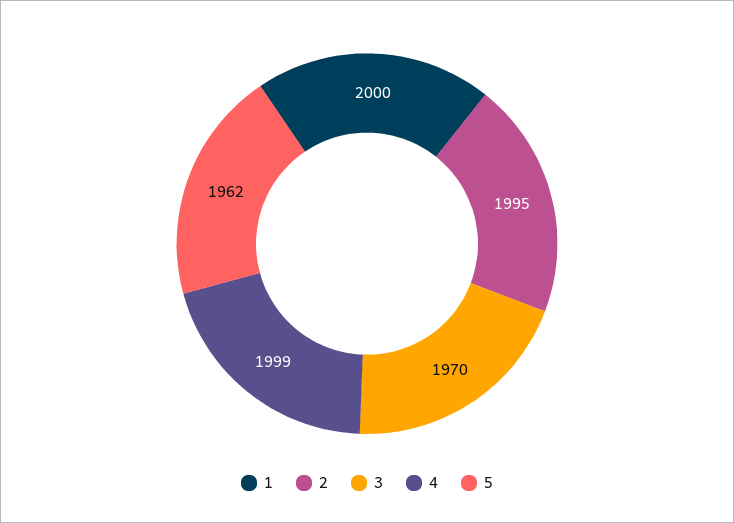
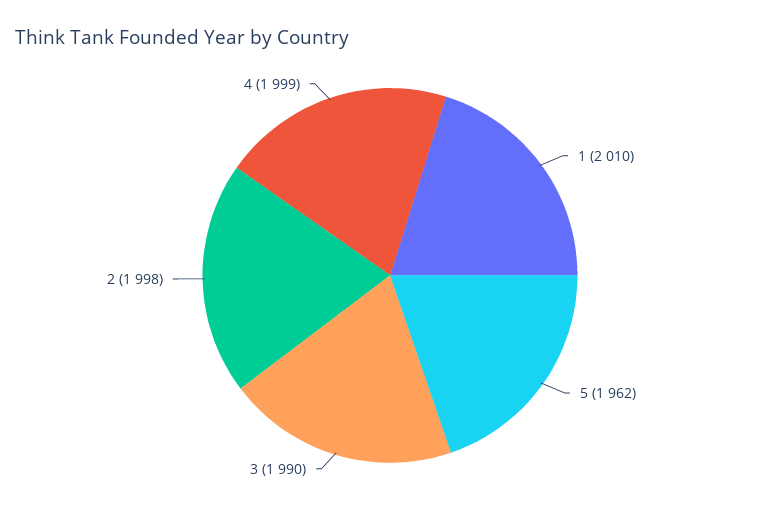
1: 2000 -> 2010
2: 1995 -> 1998
3: 1970 -> 1990

